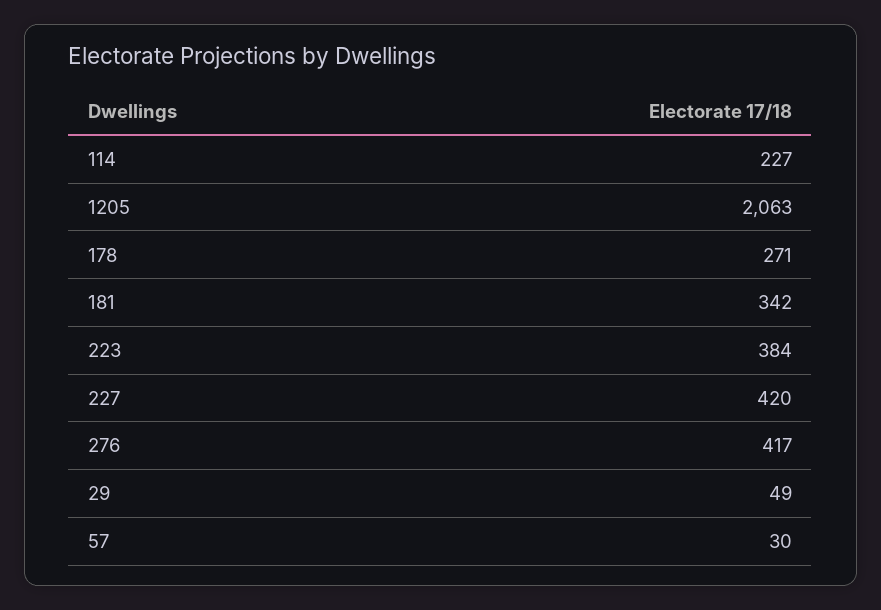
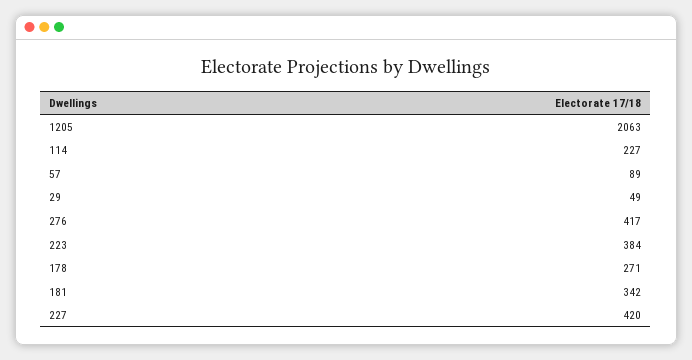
57: 30 -> 89

